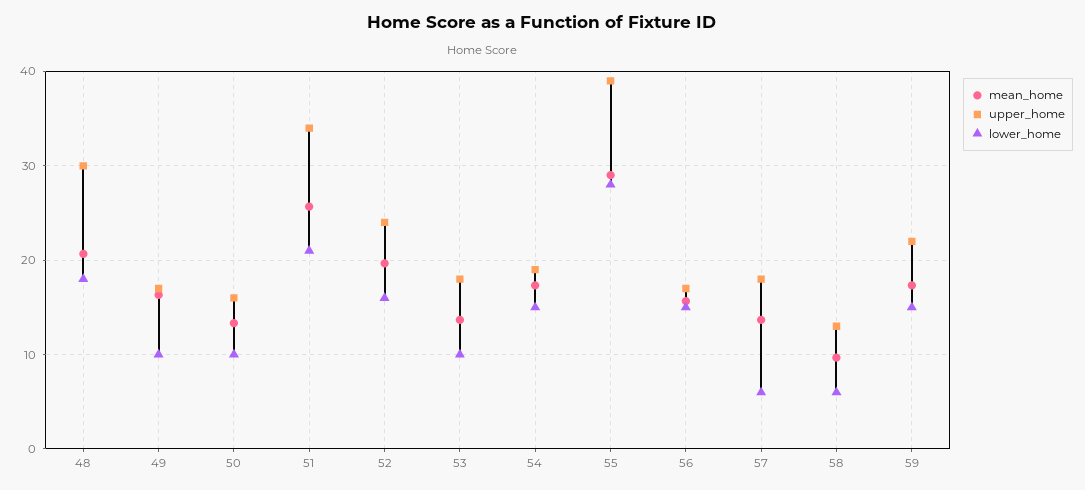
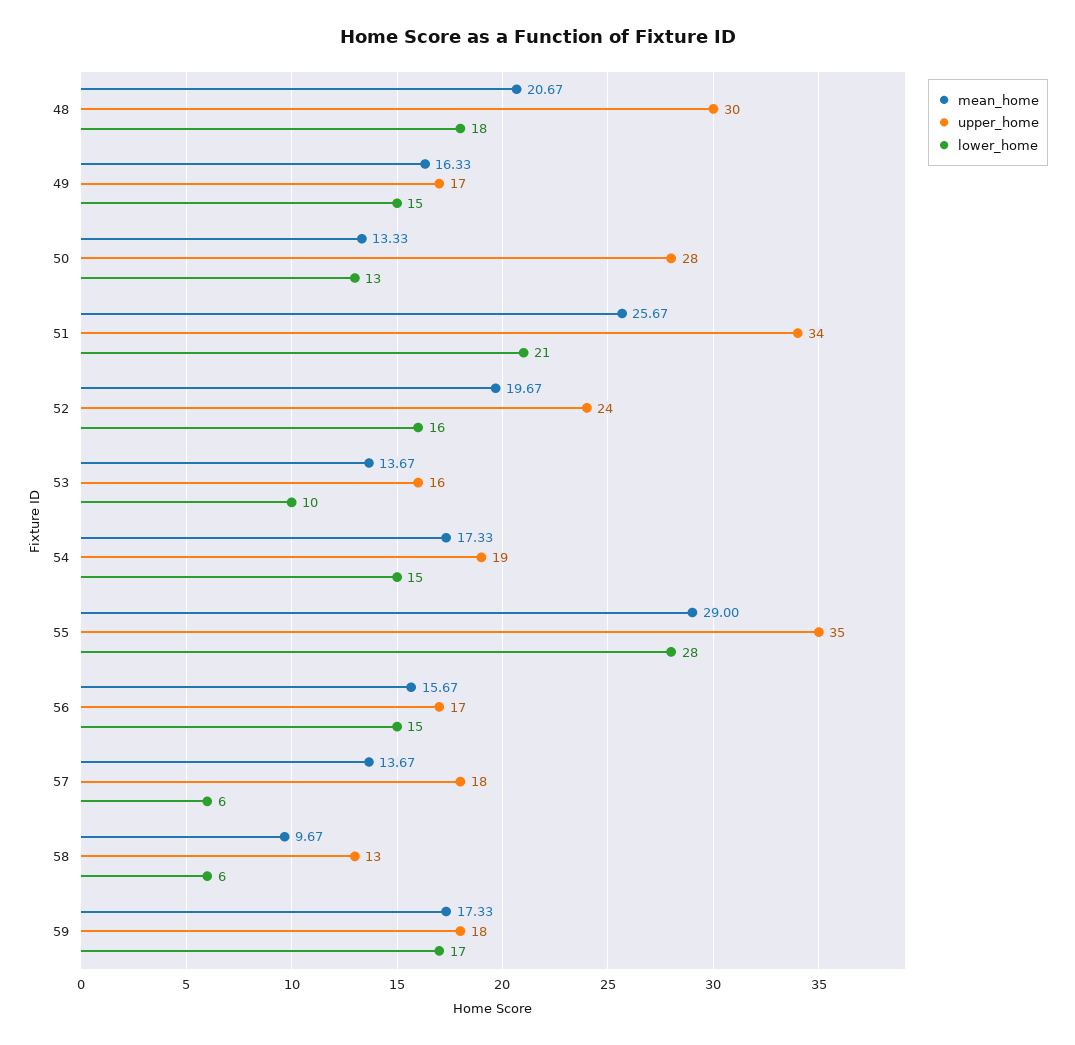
lower_home, 49: 10 -> 15
upper_home, 50: 16 -> 28
lower_home, 50: 10 -> 13
upper_home, 53: 18 -> 16
upper_home, 55: 39 -> 35
upper_home, 59: 22 -> 18
lower_home, 59: 15 -> 17

